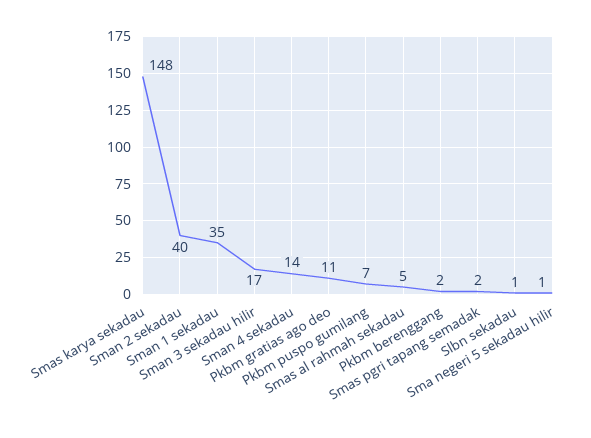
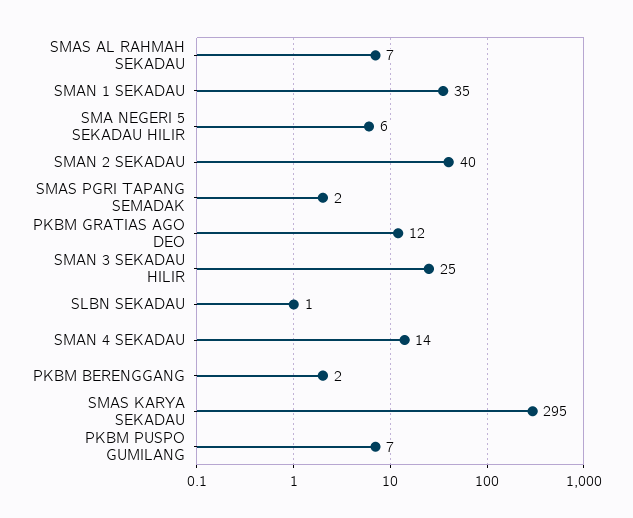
Smas karya sekadau: 148 -> 295
Sman 3 sekadau hilir: 17 -> 25
Pkbm gratias ago deo: 11 -> 12
Smas al rahmah sekadau: 5 -> 7
Sma negeri 5 sekadau hilir: 1 -> 6

